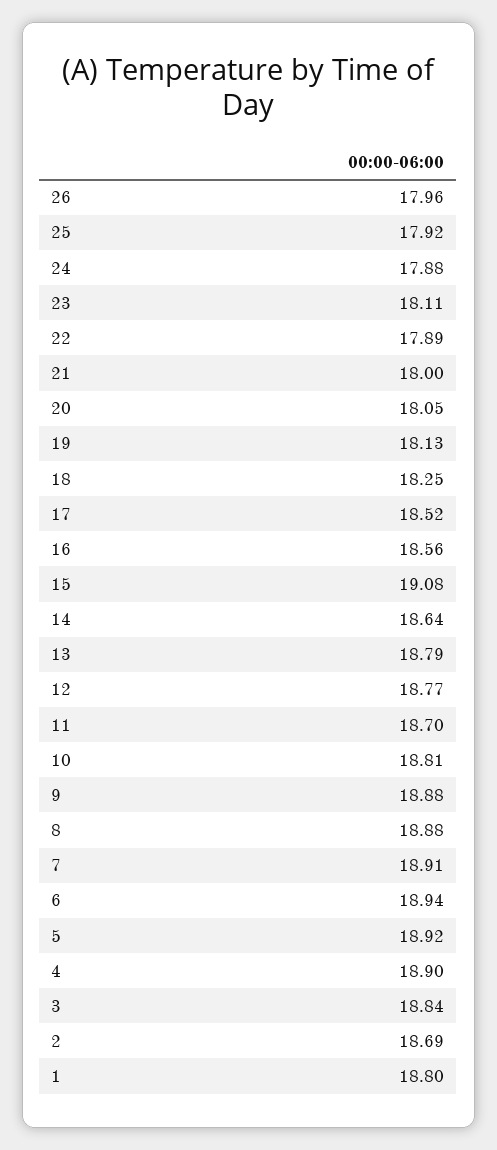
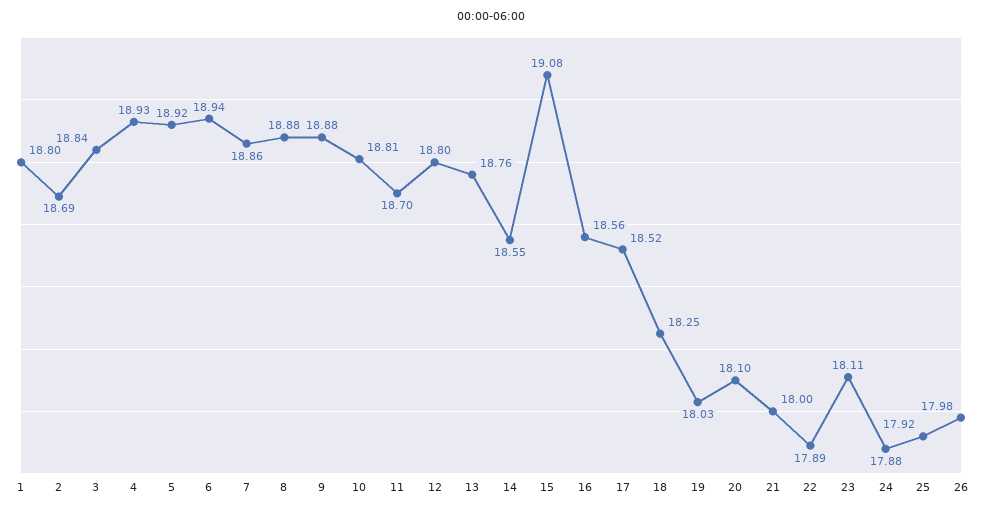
26: 17.96 -> 17.98
20: 18.05 -> 18.1
19: 18.13 -> 18.03
14: 18.64 -> 18.55
13: 18.79 -> 18.76
12: 18.77 -> 18.8
7: 18.91 -> 18.86
4: 18.9 -> 18.93

